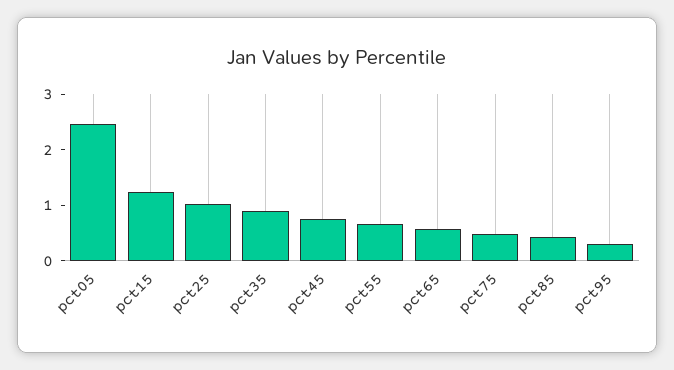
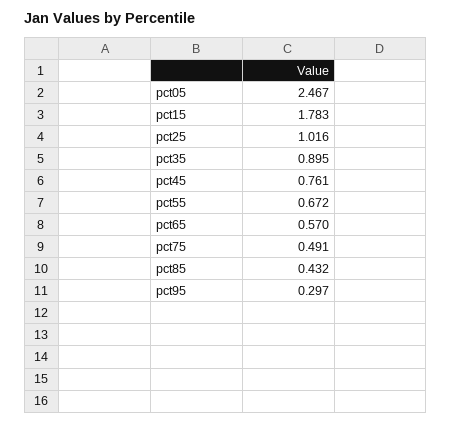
pct15: 1.2 -> 1.783

